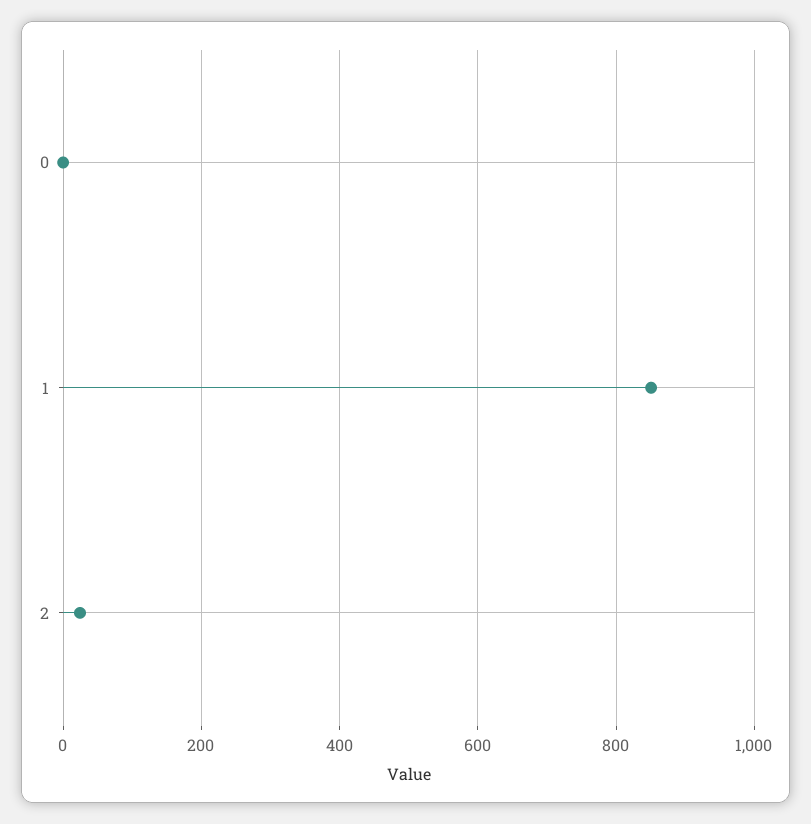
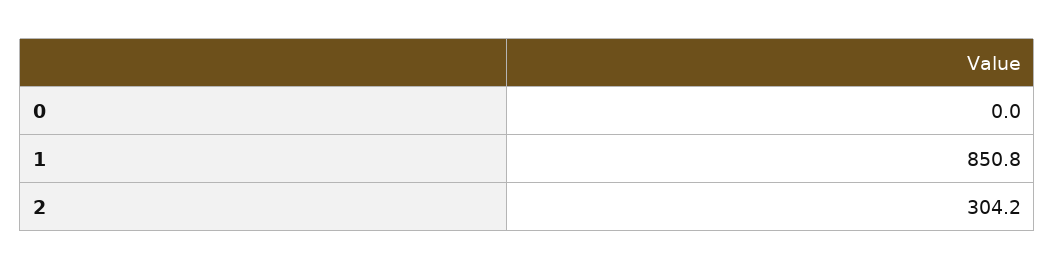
2: 20 -> 304.2

